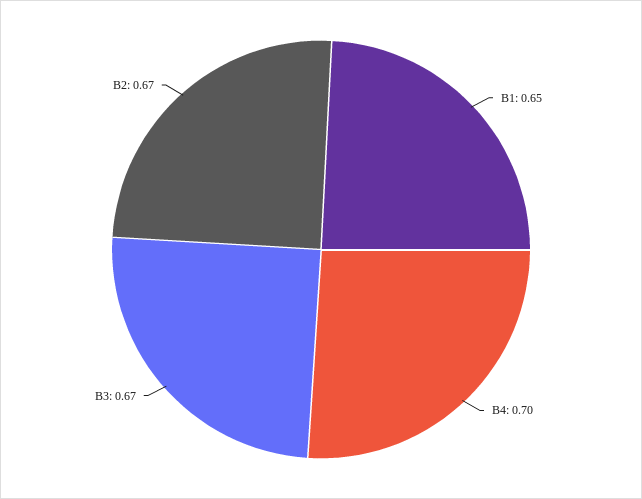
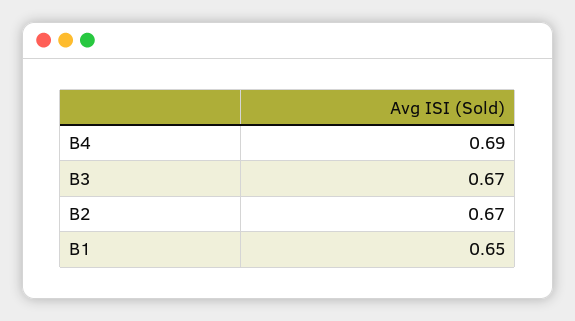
B4: 0.7 -> 0.69

